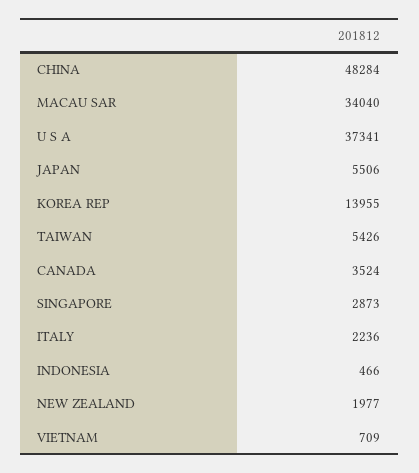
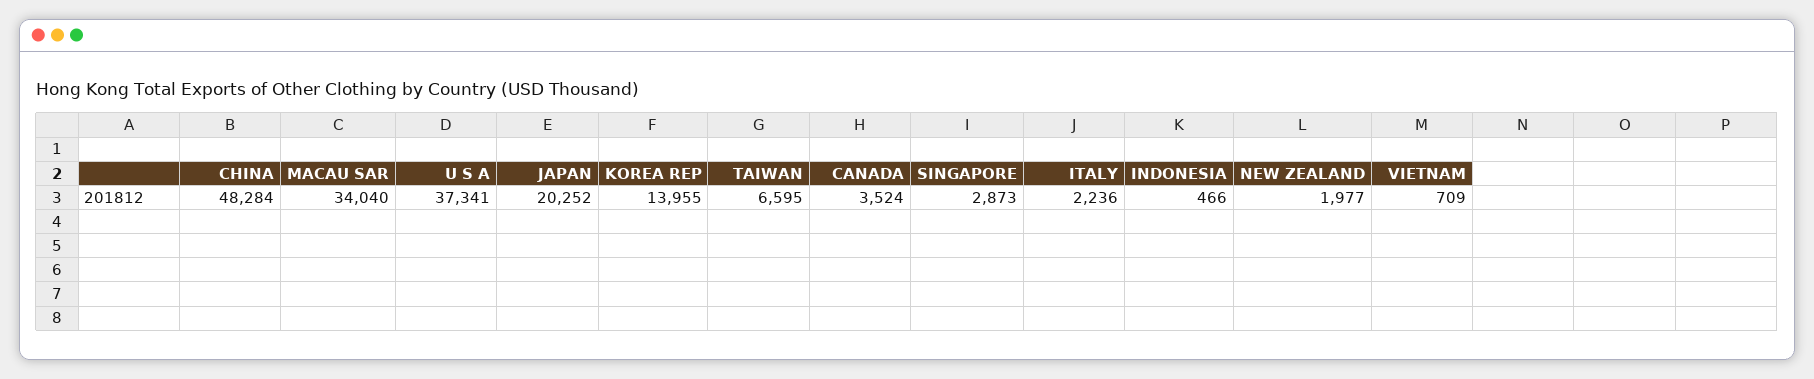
JAPAN: 5506 -> 20252
TAIWAN: 5426 -> 6595

